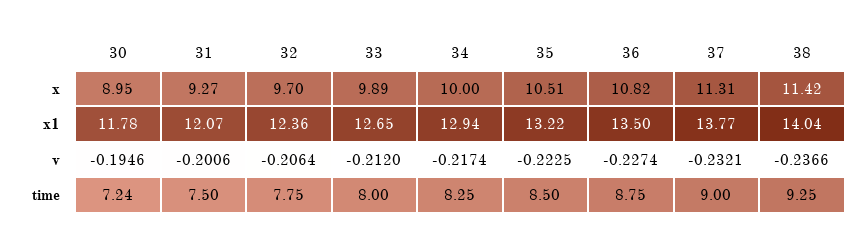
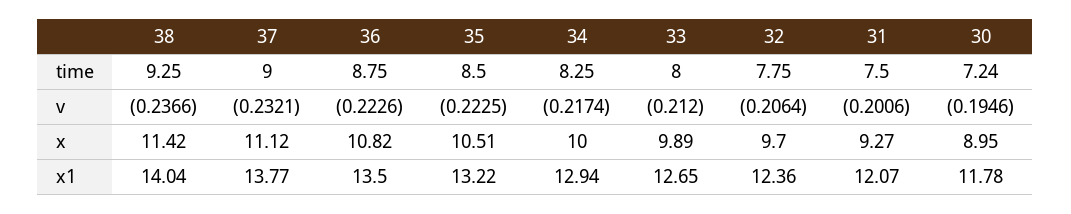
37, x: 11.31 -> 11.12
36, v: -0.2274 -> -0.2226

